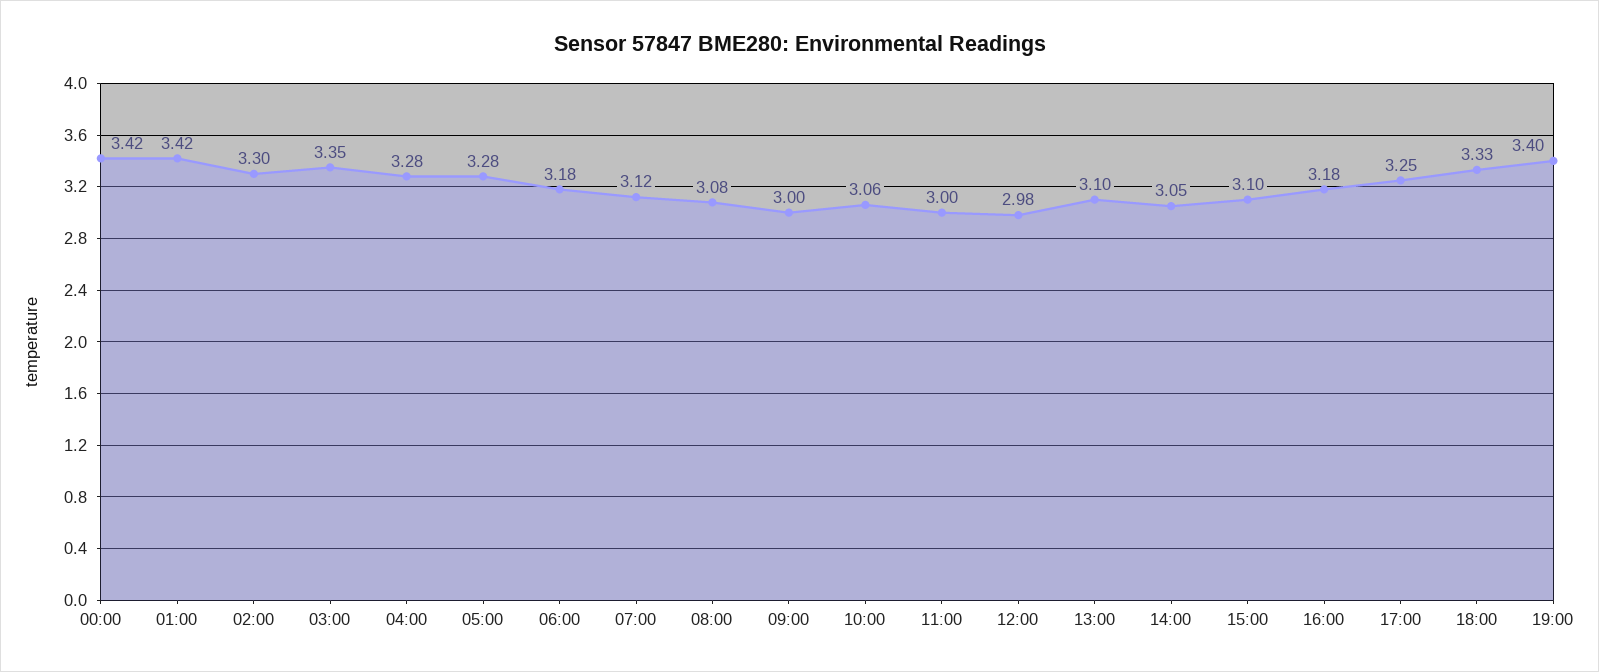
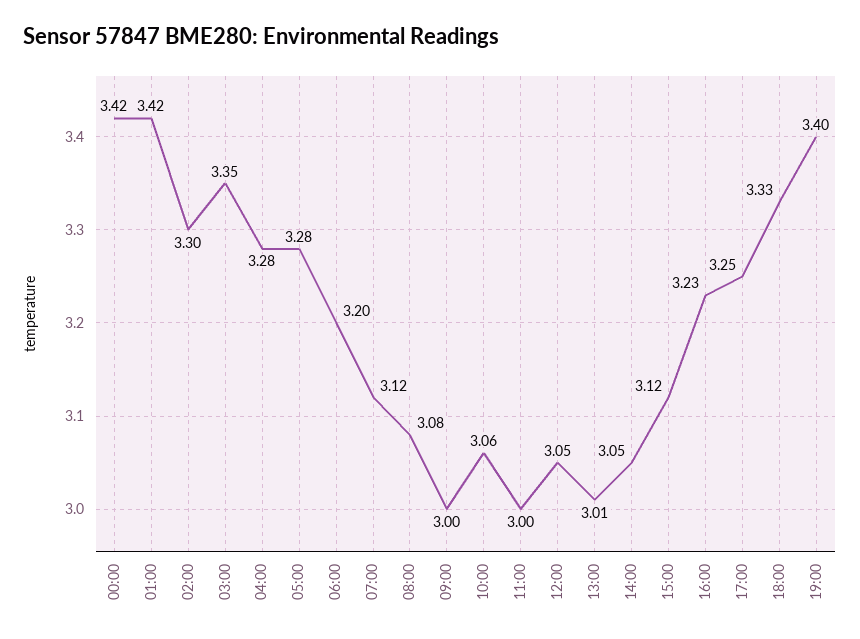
06:00: 3.18 -> 3.2
12:00: 2.98 -> 3.05
13:00: 3.1 -> 3.01
15:00: 3.1 -> 3.12
16:00: 3.18 -> 3.23

